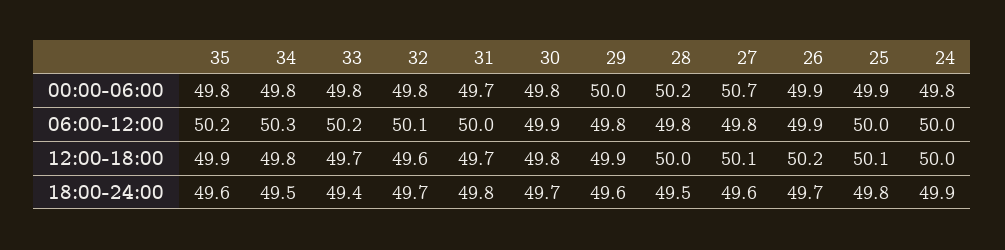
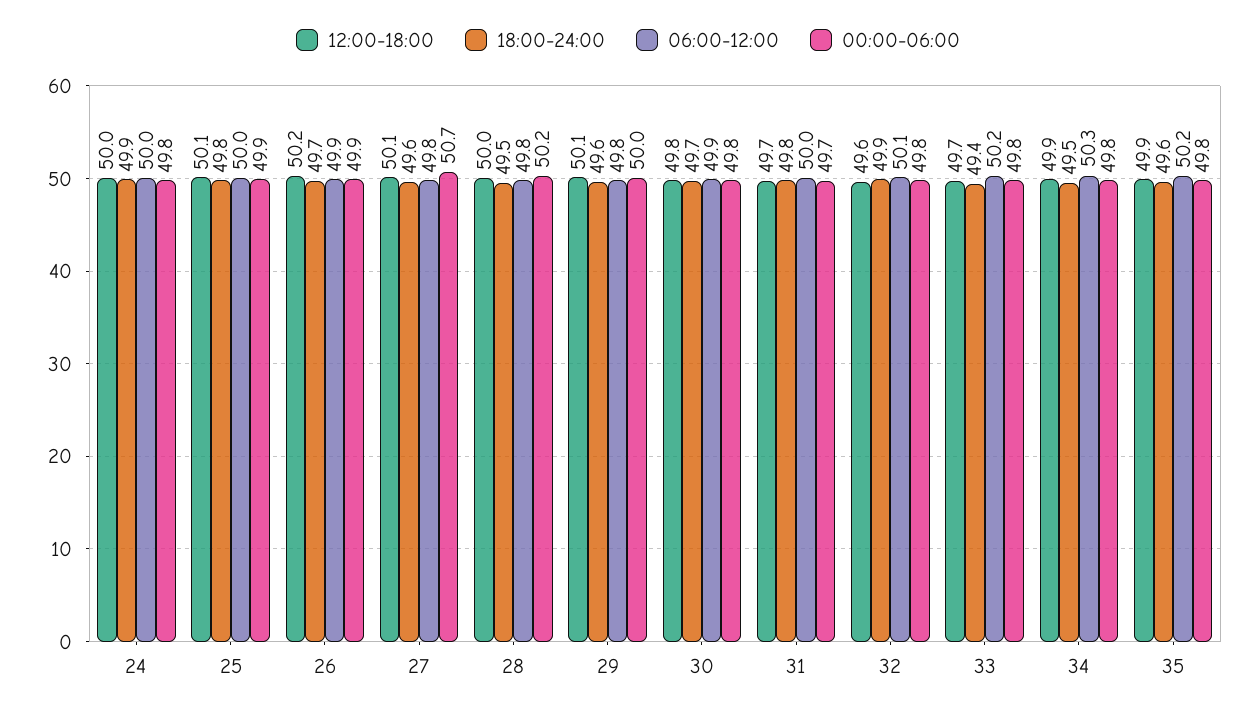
12:00-18:00, 34: 49.8 -> 49.9
12:00-18:00, 29: 49.9 -> 50.1
18:00-24:00, 32: 49.7 -> 49.9

